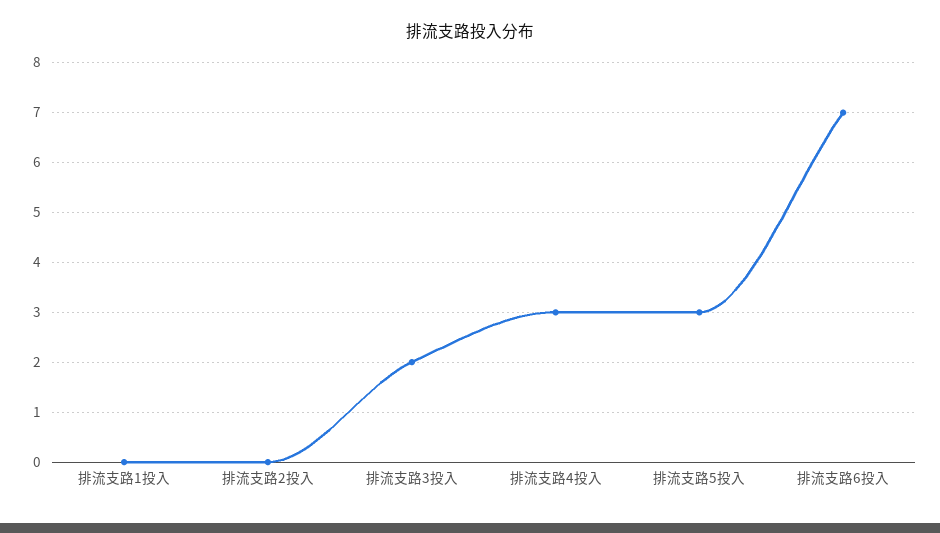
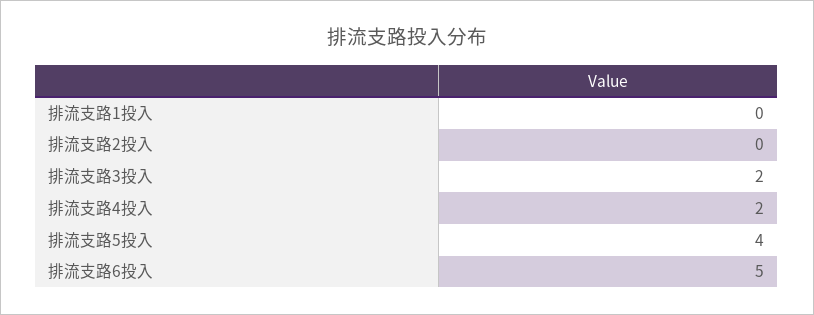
排流支路4投入: 3 -> 2
排流支路5投入: 3 -> 4
排流支路6投入: 7 -> 5

